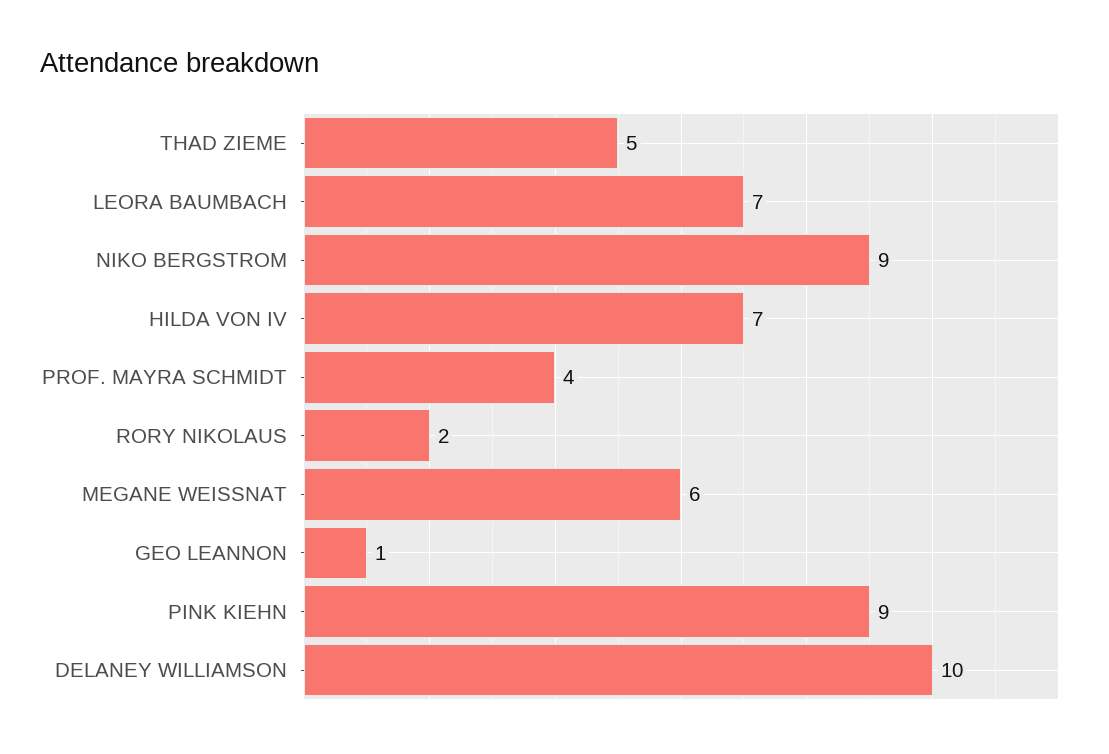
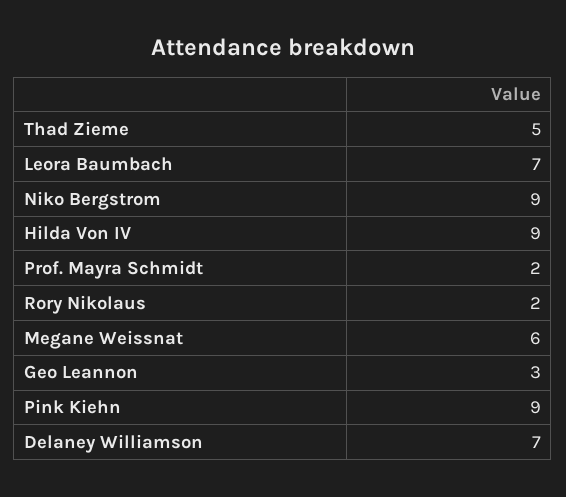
HILDA VON IV: 7 -> 9
PROF. MAYRA SCHMIDT: 4 -> 2
GEO LEANNON: 1 -> 3
DELANEY WILLIAMSON: 10 -> 7

